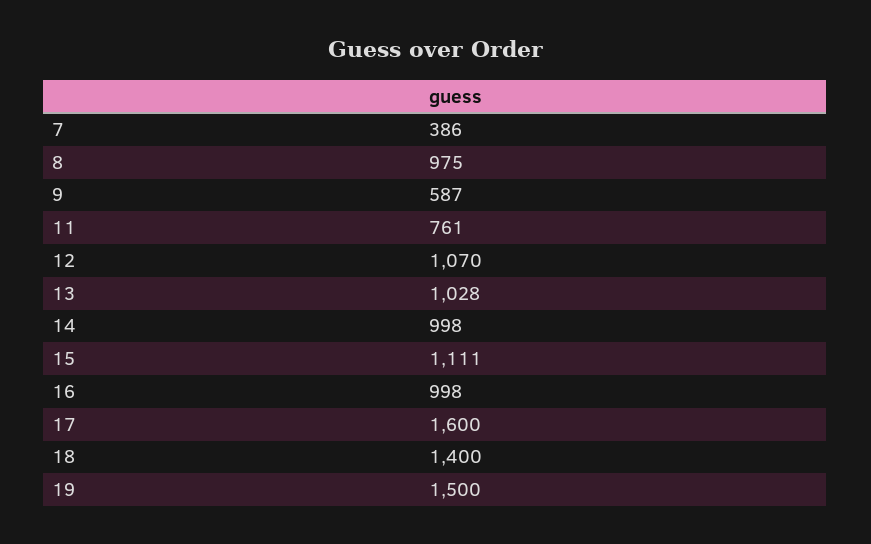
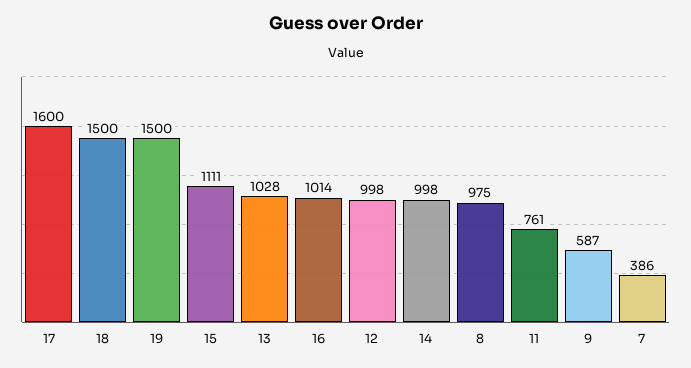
12: 1070 -> 998
16: 998 -> 1014
18: 1400 -> 1500

